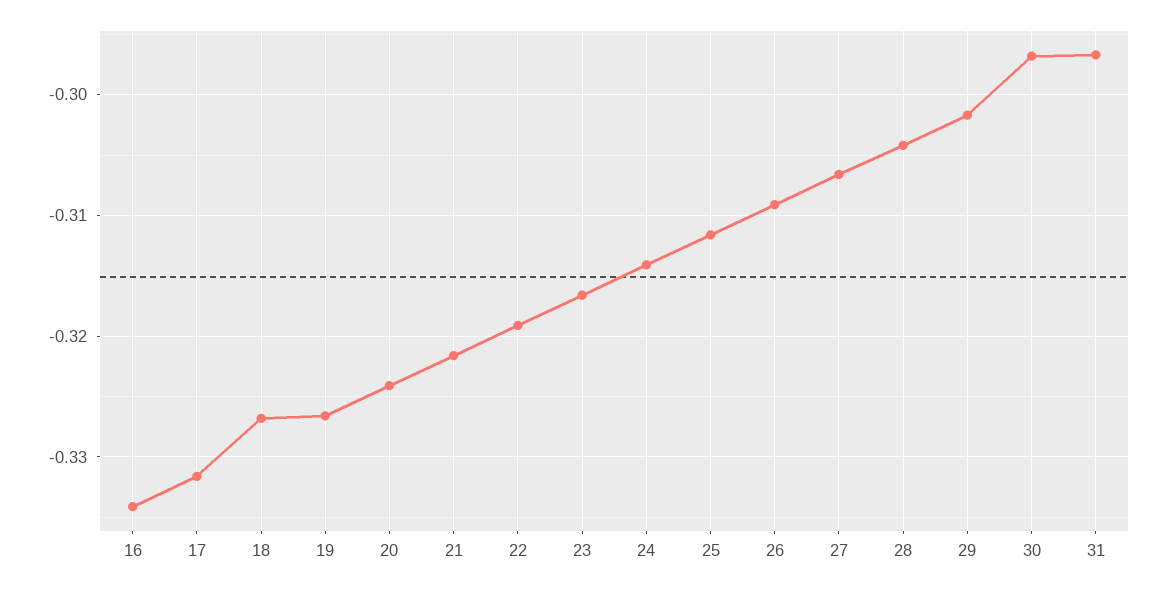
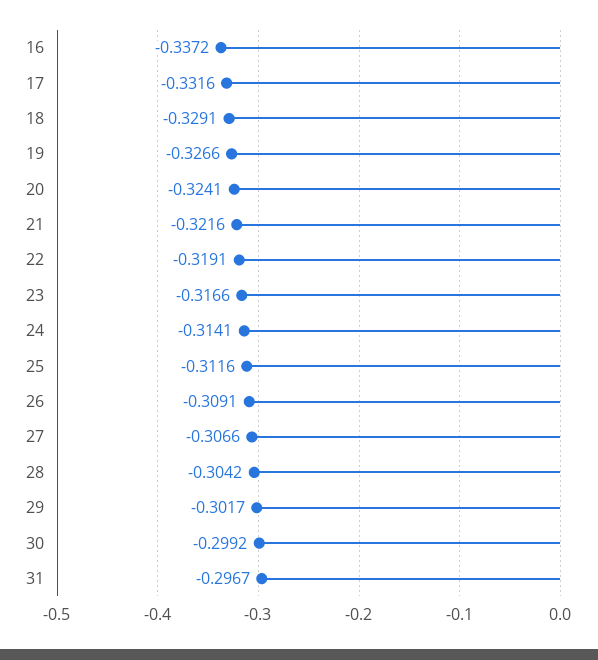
16: -0.334 -> -0.3372
18: -0.327 -> -0.3291
30: -0.297 -> -0.2992

